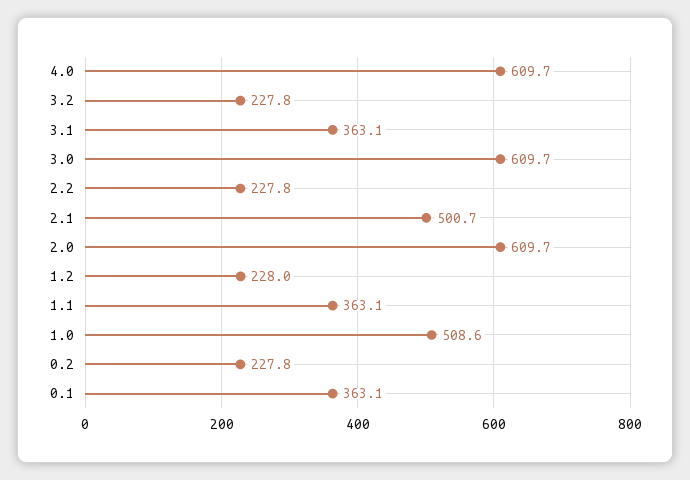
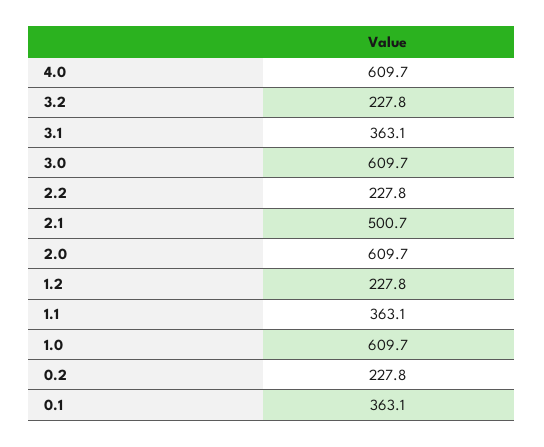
1.2: 228 -> 227.8
1.0: 508.6 -> 609.7

